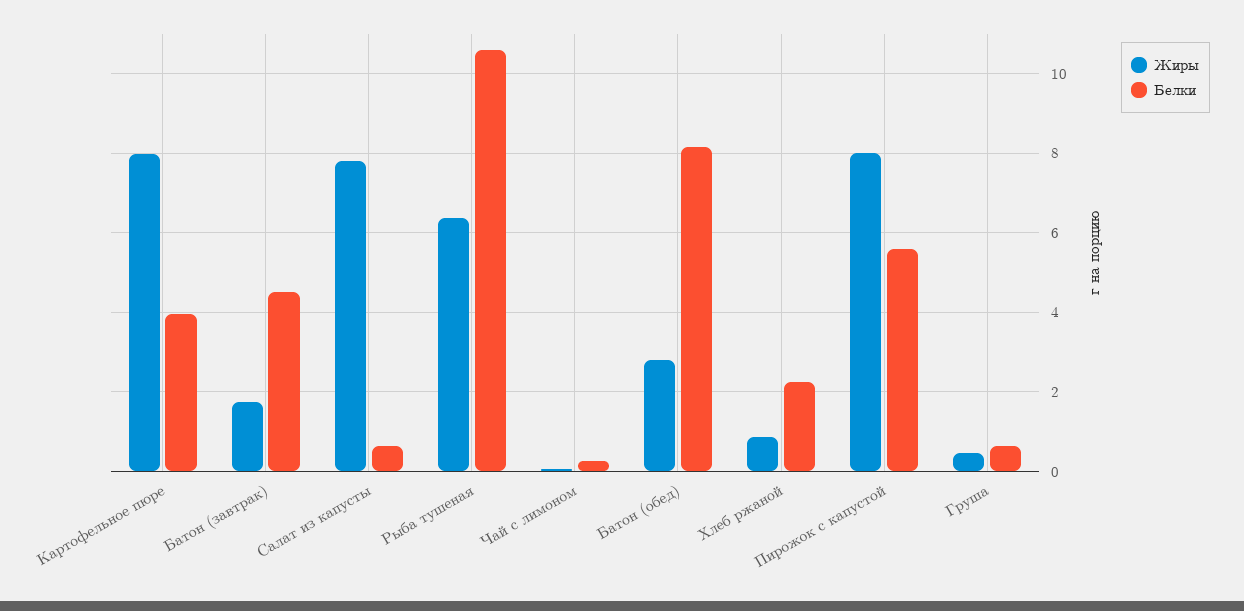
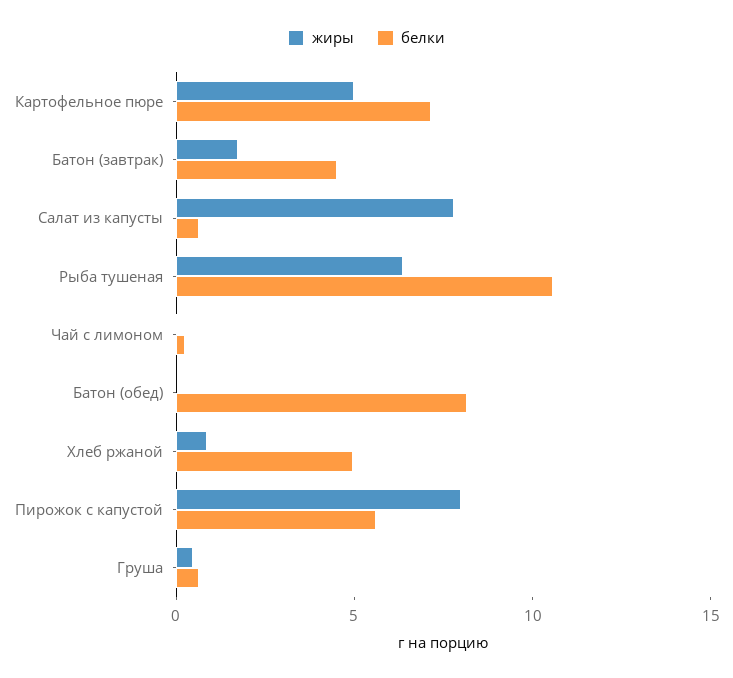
Жиры, Картофельное пюре: 8 -> 5
Белки, Картофельное пюре: 4 -> 7
Жиры, Батон (обед): 2.8 -> 0
Белки, Хлеб ржаной: 2.2 -> 5

